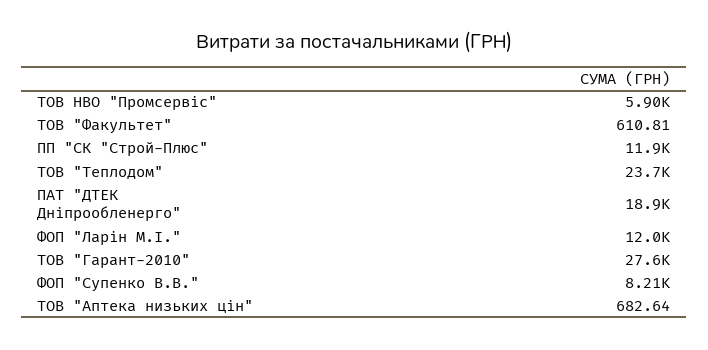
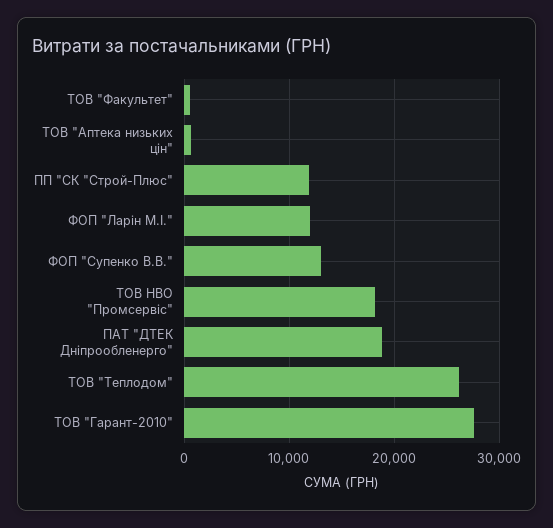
ТОВ НВО "Промсервіс": 5900 -> 18000
ТОВ "Теплодом": 23700 -> 26000
ФОП "Супенко В.В.": 8210 -> 13000

